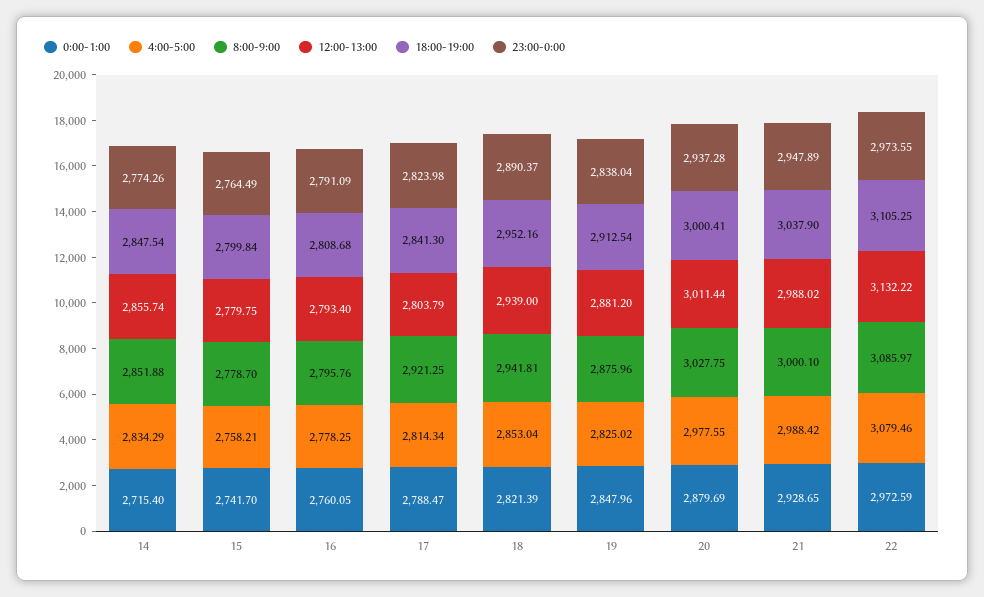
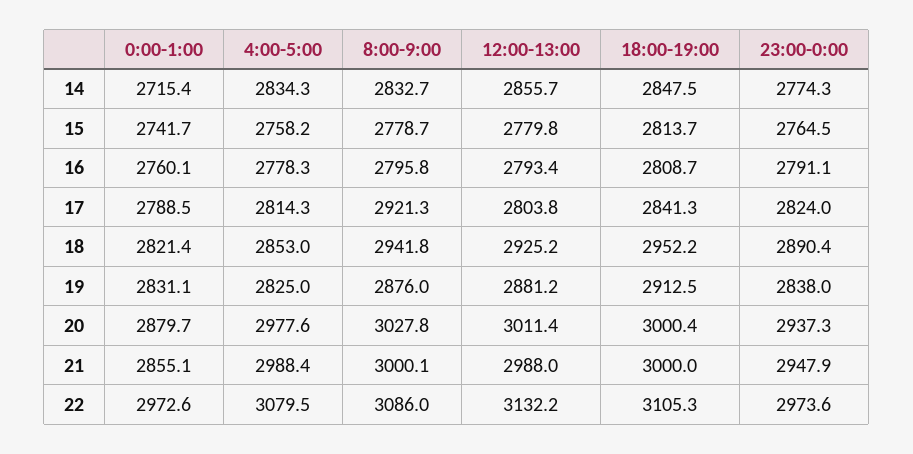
8:00-9:00, 14: 2851.88 -> 2832.7
18:00-19:00, 15: 2799.84 -> 2813.7
12:00-13:00, 18: 2939 -> 2925.2
0:00-1:00, 19: 2847.96 -> 2831.1
0:00-1:00, 21: 2928.65 -> 2855.1
18:00-19:00, 21: 3037.9 -> 3000

